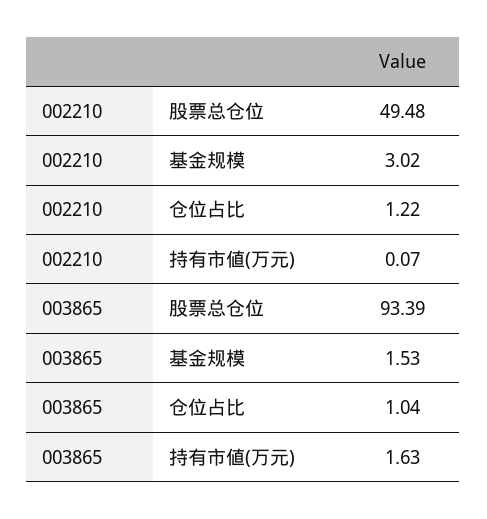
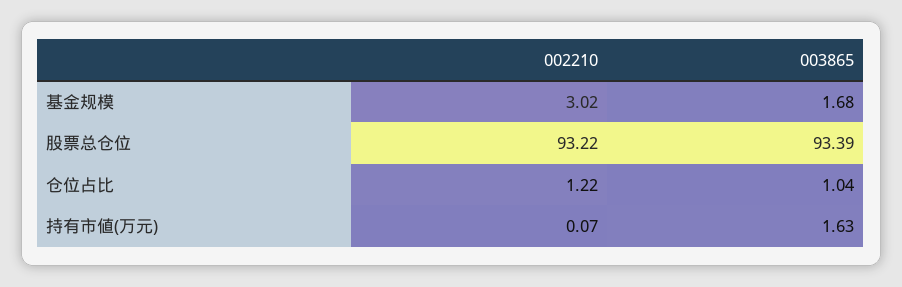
002210, 股票总仓位: 49.48 -> 93.22
003865, 基金规模: 1.53 -> 1.68

